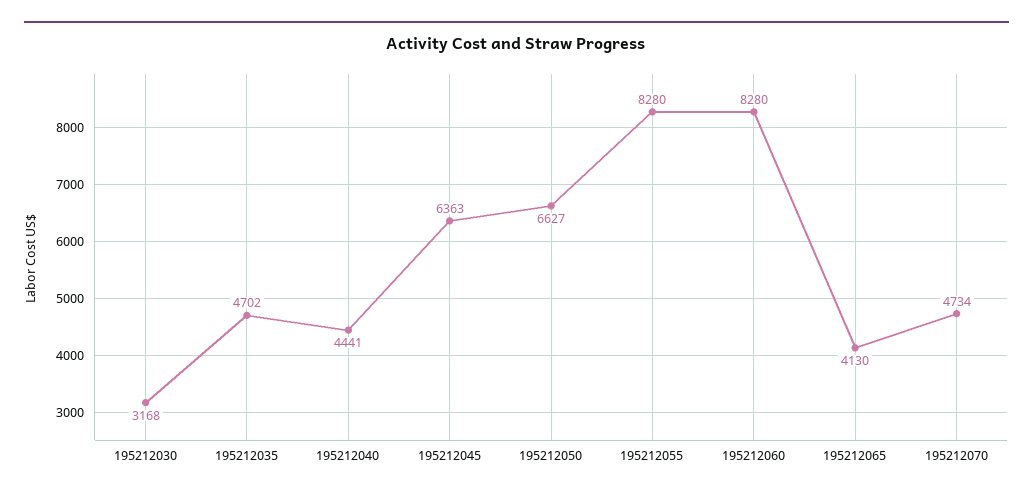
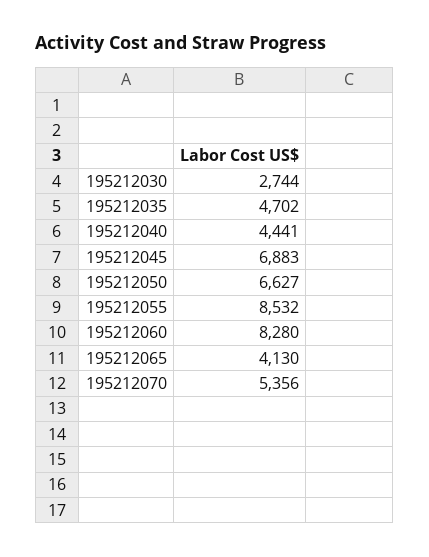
195212030: 3168 -> 2744
195212045: 6363 -> 6883
195212055: 8280 -> 8532
195212070: 4734 -> 5356

